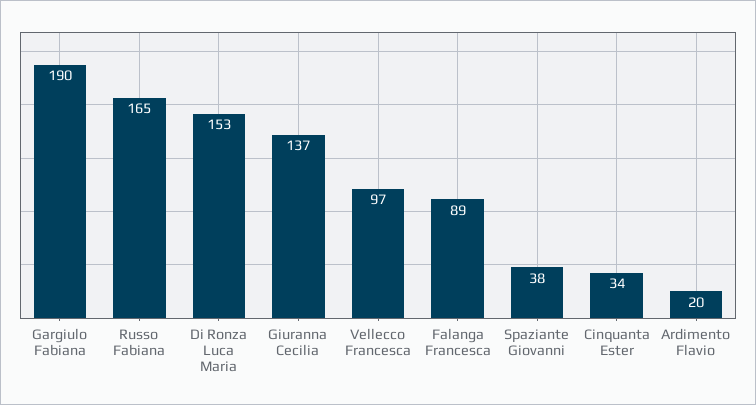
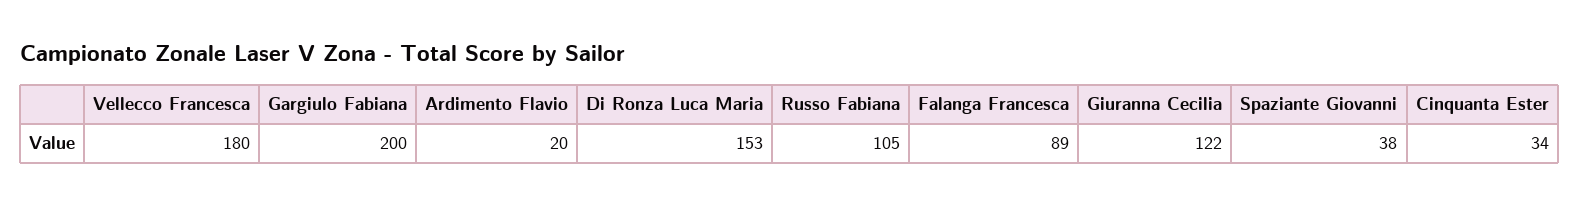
Gargiulo Fabiana: 190 -> 200
Russo Fabiana: 165 -> 105
Giuranna Cecilia: 137 -> 122
Vellecco Francesca: 97 -> 180

